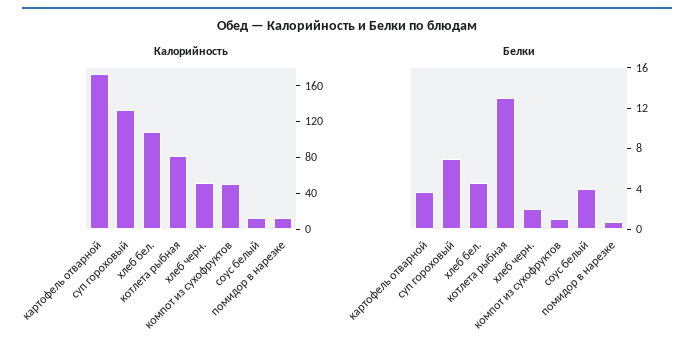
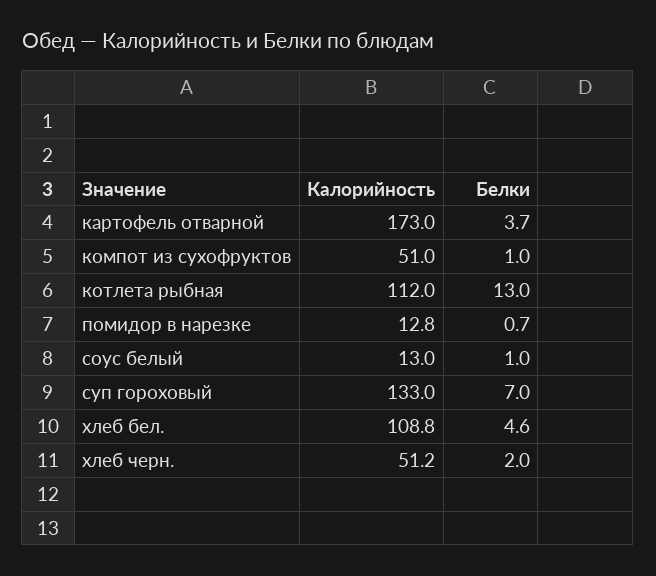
Калорийность, котлета рыбная: 80 -> 112
Белки, соус белый: 4 -> 1

